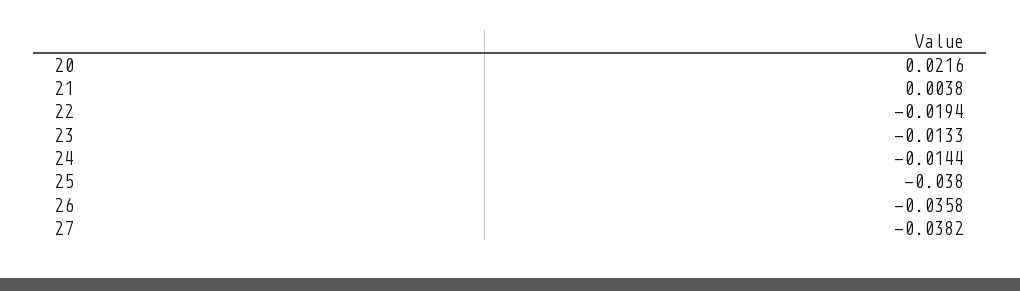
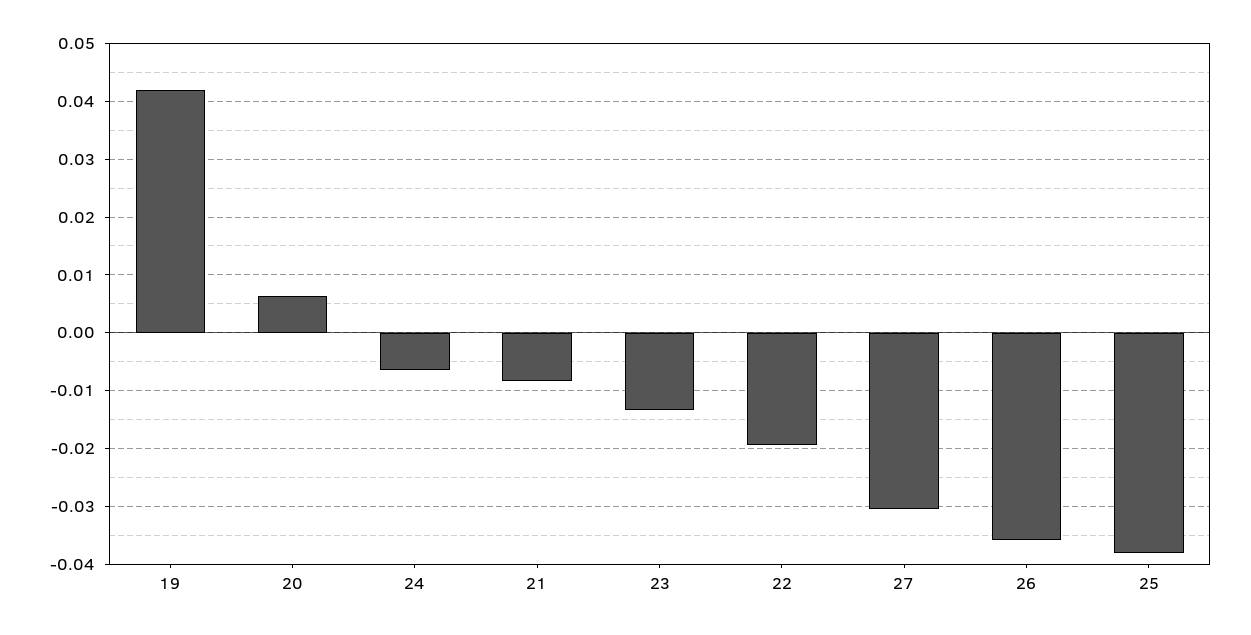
20: 0.0216 -> 0.006
21: 0.0038 -> -0.008
24: -0.0144 -> -0.006
27: -0.0382 -> -0.03
19: none -> 0.042

